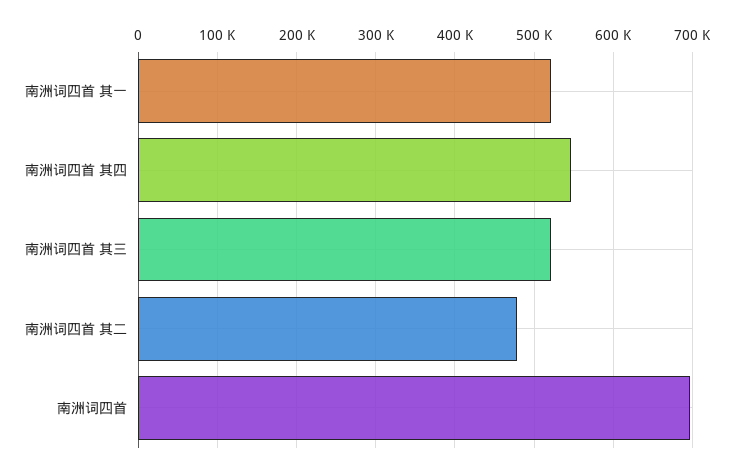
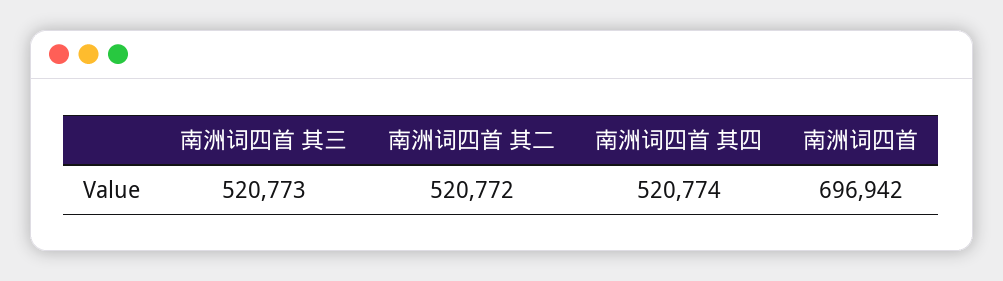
南洲词四首 其一: 520000 -> none
南洲词四首 其四: 550000 -> 520774
南洲词四首 其二: 480000 -> 520772

